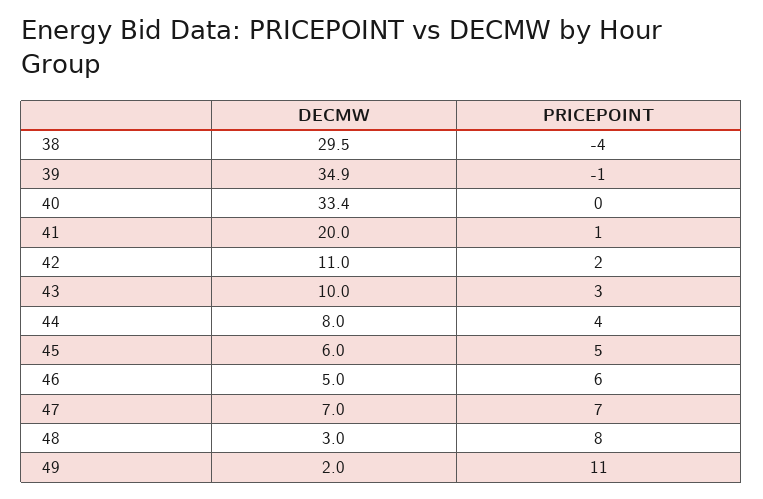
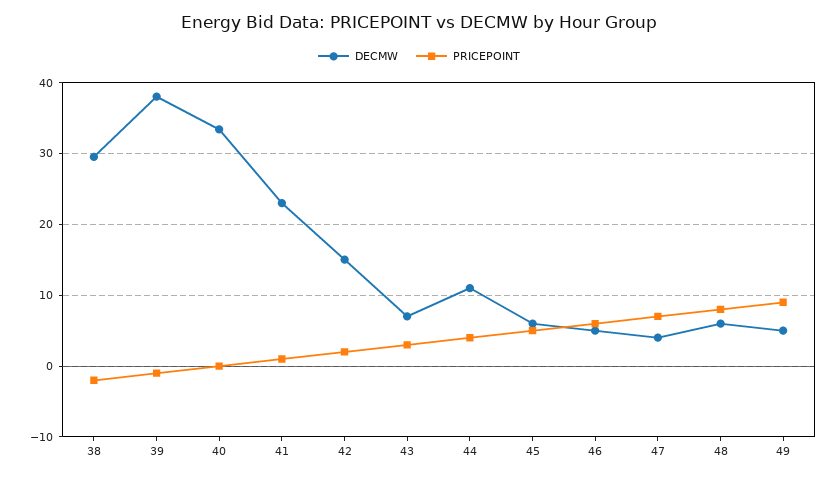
PRICEPOINT, 38: -4 -> -2
DECMW, 39: 34.9 -> 38
DECMW, 41: 20 -> 23
DECMW, 42: 11 -> 15
DECMW, 43: 10 -> 7
DECMW, 44: 8 -> 11
DECMW, 47: 7 -> 4
DECMW, 48: 3 -> 6
DECMW, 49: 2 -> 5
PRICEPOINT, 49: 11 -> 9

